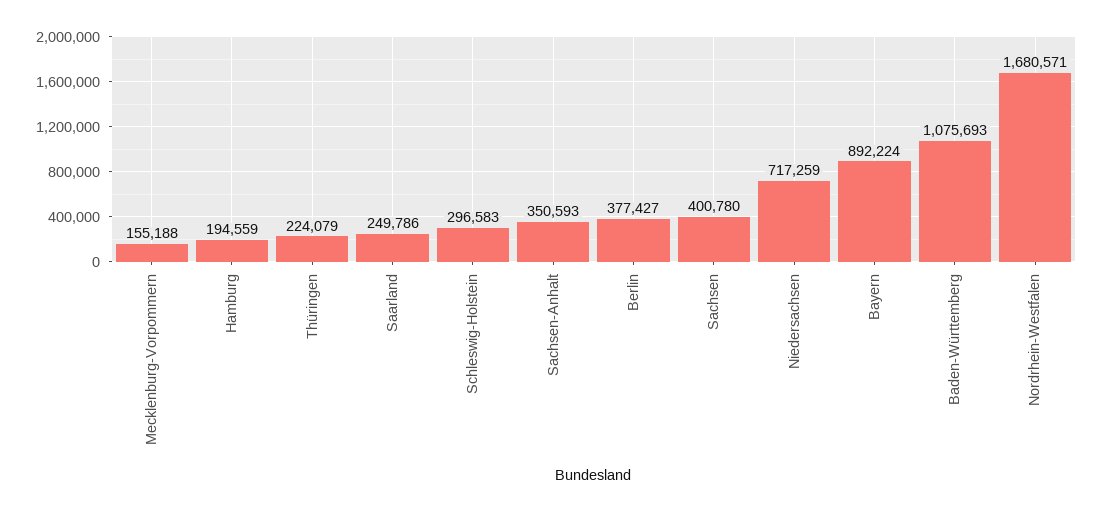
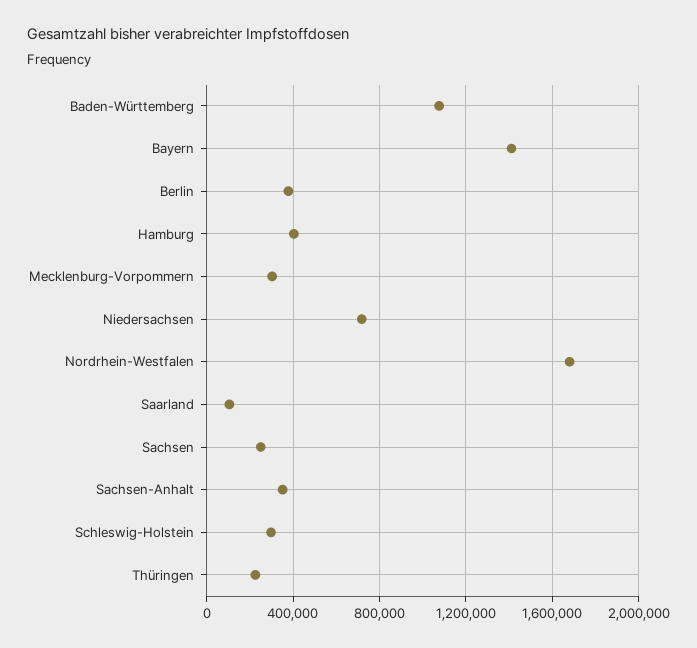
Mecklenburg-Vorpommern: 155188 -> 300000
Hamburg: 194559 -> 400000
Saarland: 249786 -> 100000
Sachsen: 400780 -> 250000
Bayern: 892224 -> 1400000

